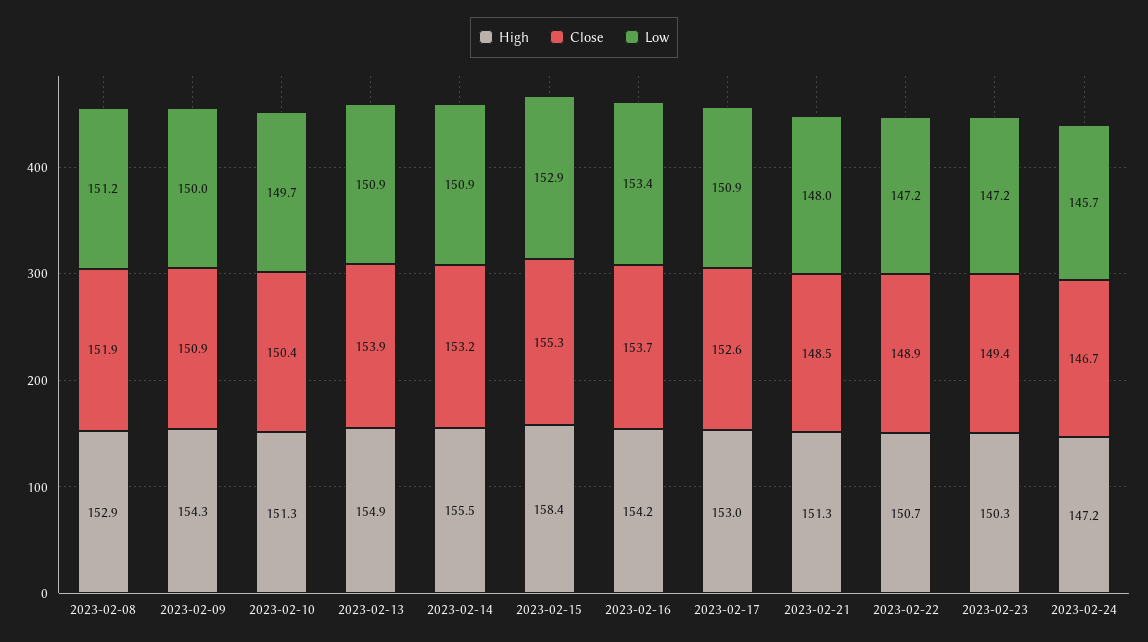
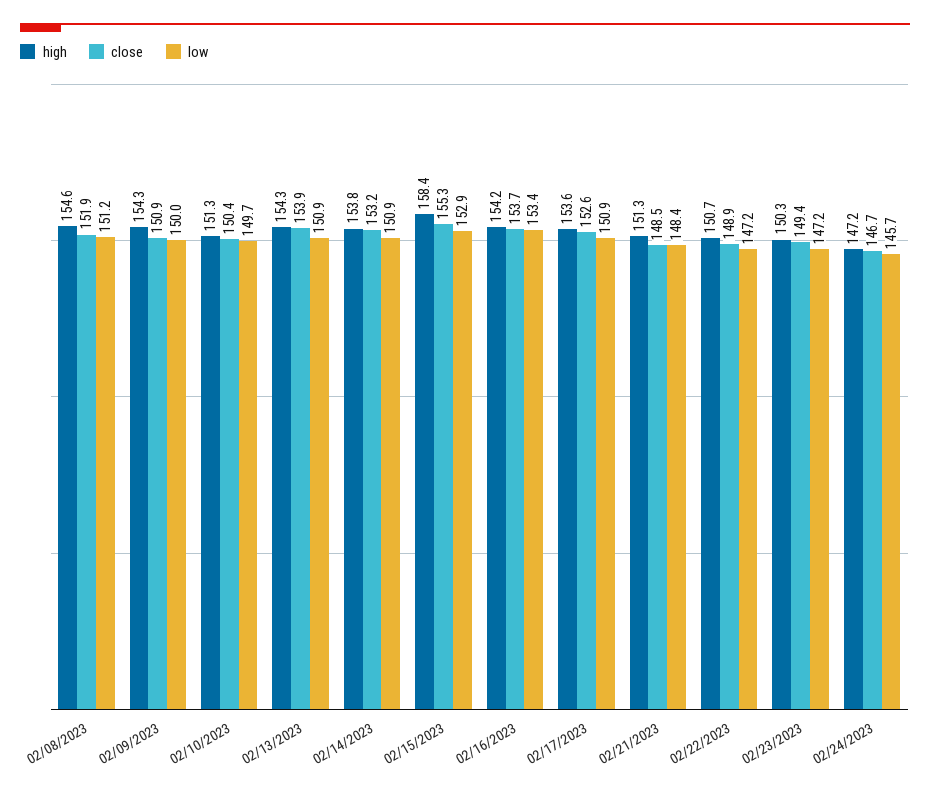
High, 2023-02-08: 152.9 -> 154.6
High, 2023-02-13: 154.9 -> 154.3
High, 2023-02-14: 155.5 -> 153.8
High, 2023-02-17: 153 -> 153.6
Low, 2023-02-21: 148 -> 148.4

